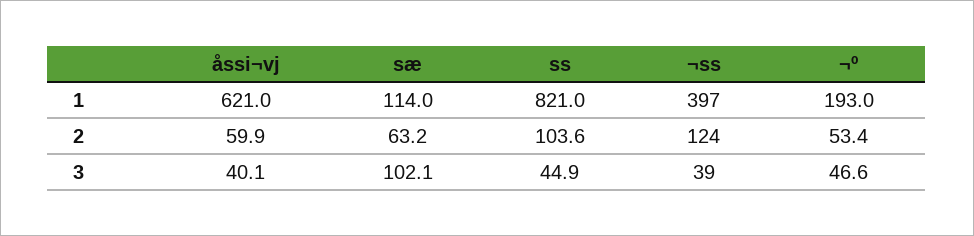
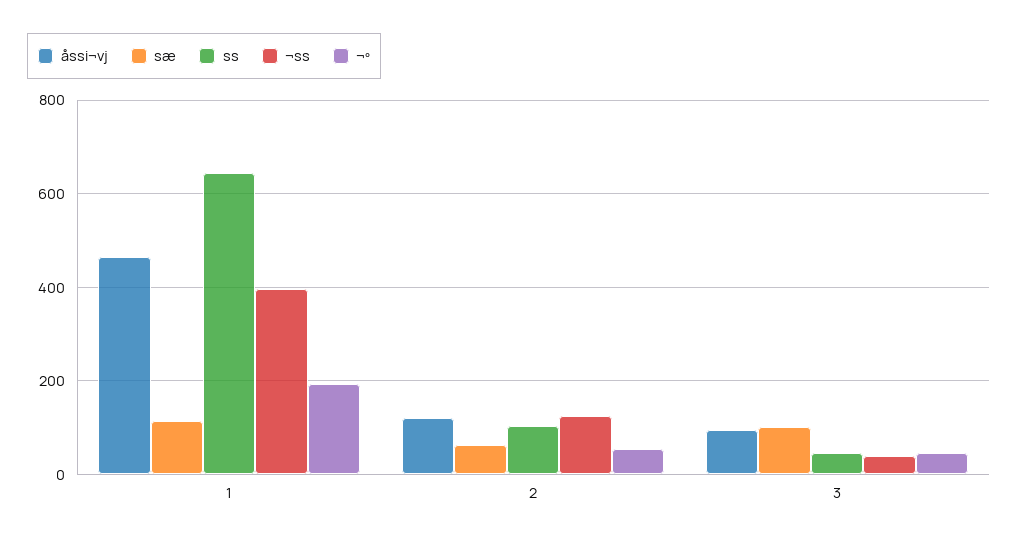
åssi¬vj, 1: 621 -> 460
ss, 1: 821 -> 640
åssi¬vj, 2: 59.9 -> 120
åssi¬vj, 3: 40.1 -> 100

